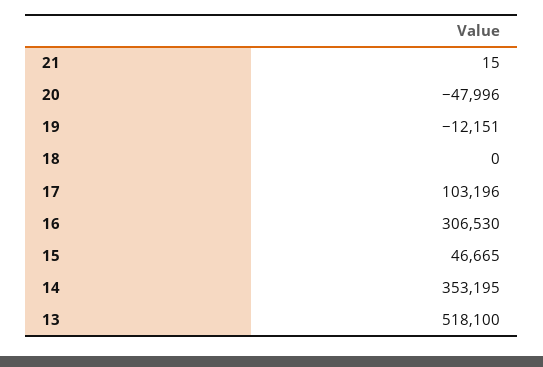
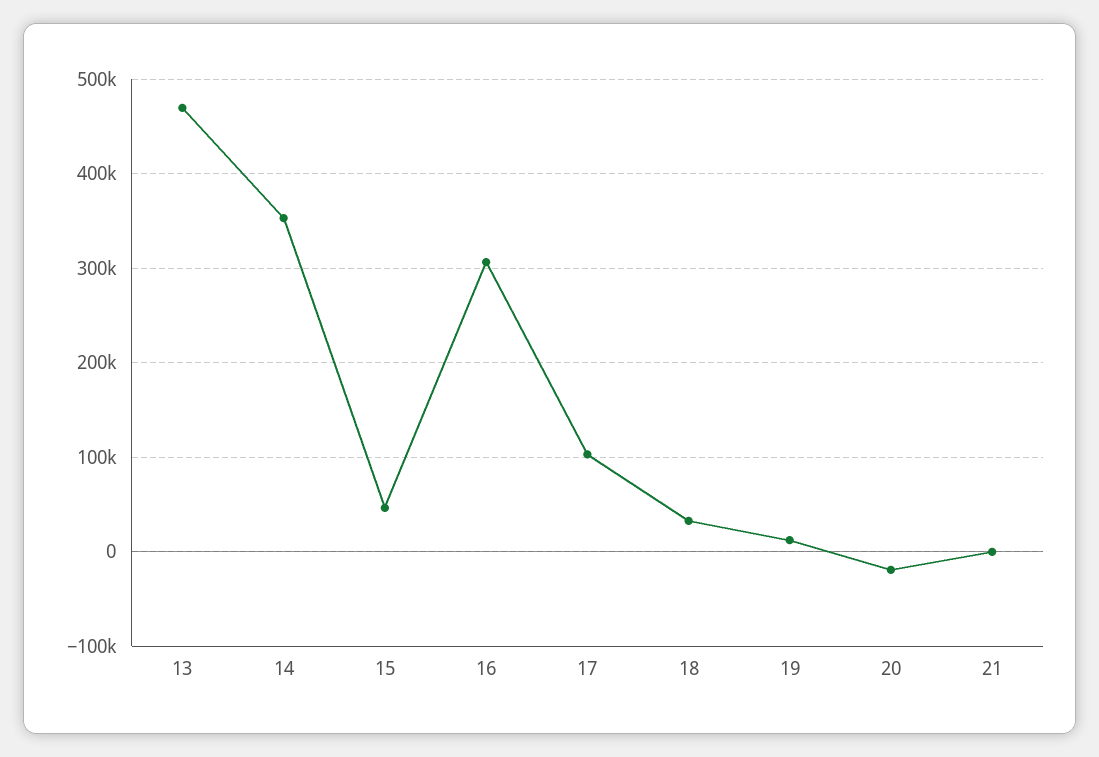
20: -47996 -> -20000
19: -12151 -> 10000
18: 0 -> 30000
13: 518100 -> 470000

